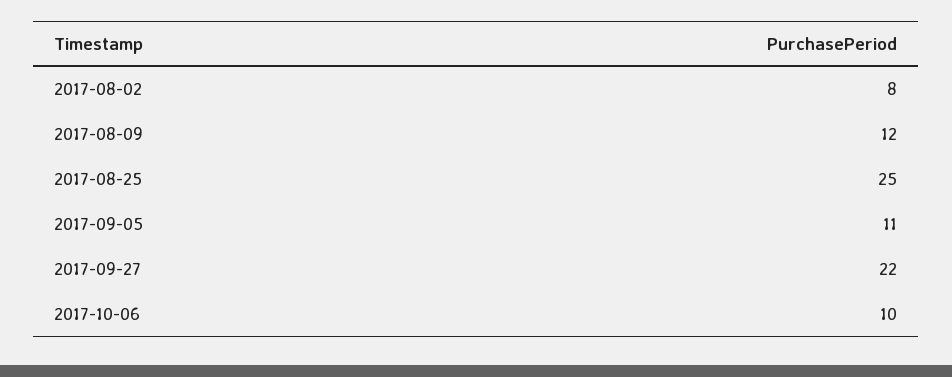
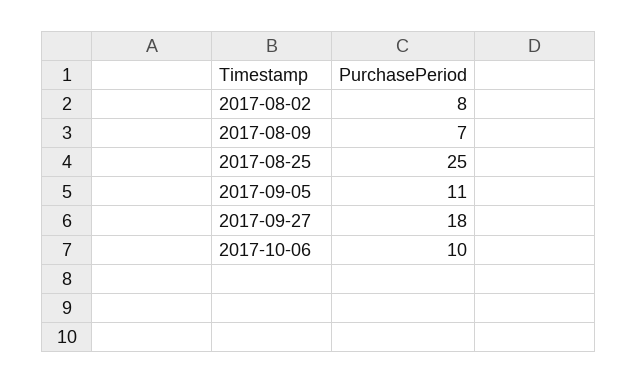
2017-08-09: 12 -> 7
2017-09-27: 22 -> 18

